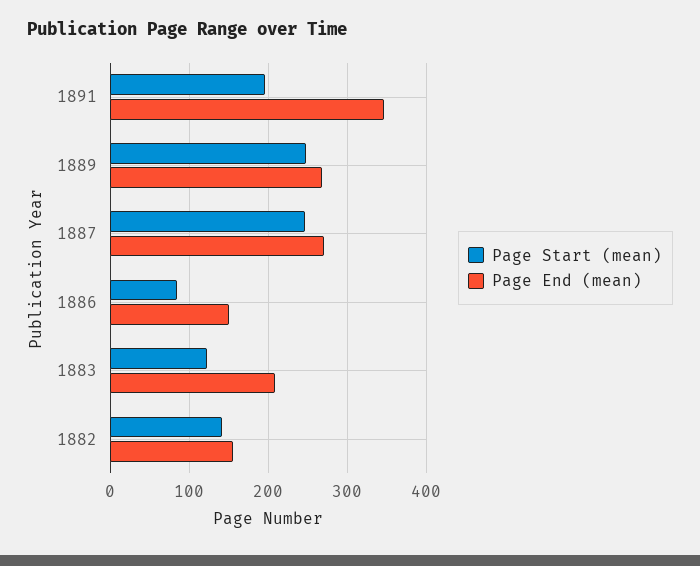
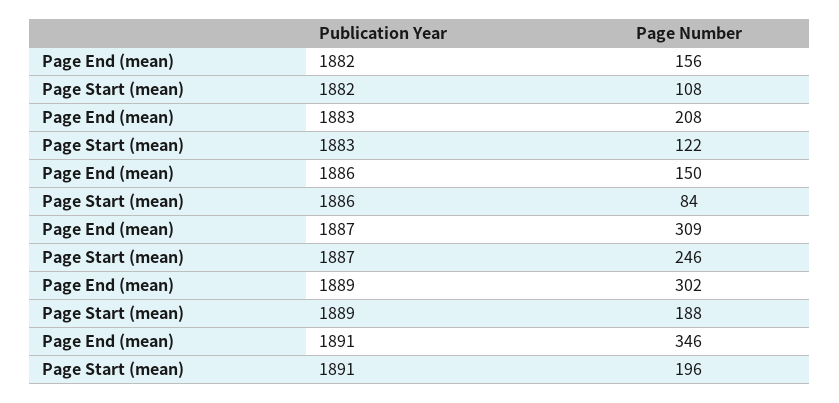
Page Start (mean), 1889: 250 -> 188
Page End (mean), 1889: 270 -> 302
Page End (mean), 1887: 270 -> 309
Page Start (mean), 1882: 140 -> 108

